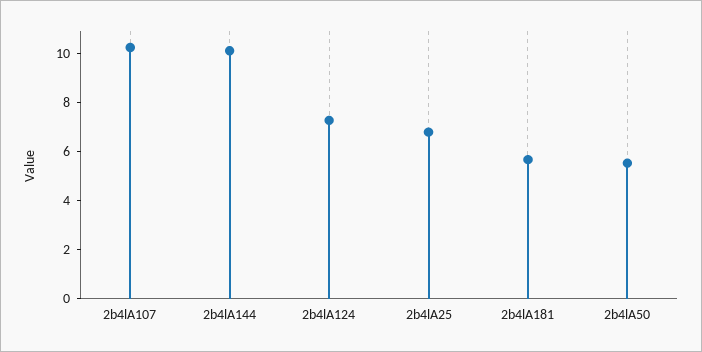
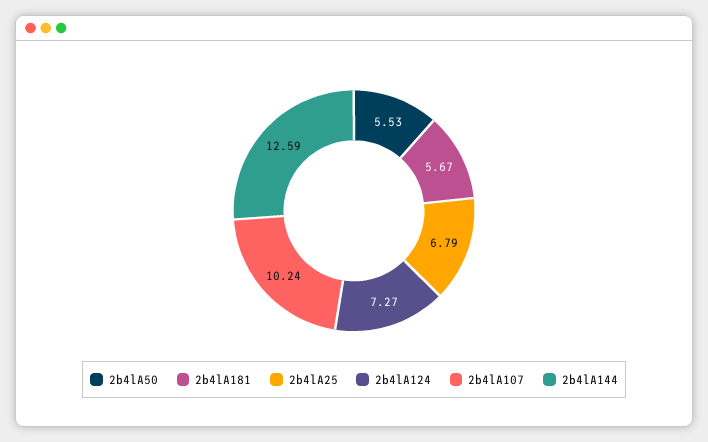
2b4lA144: 10 -> 12.59

